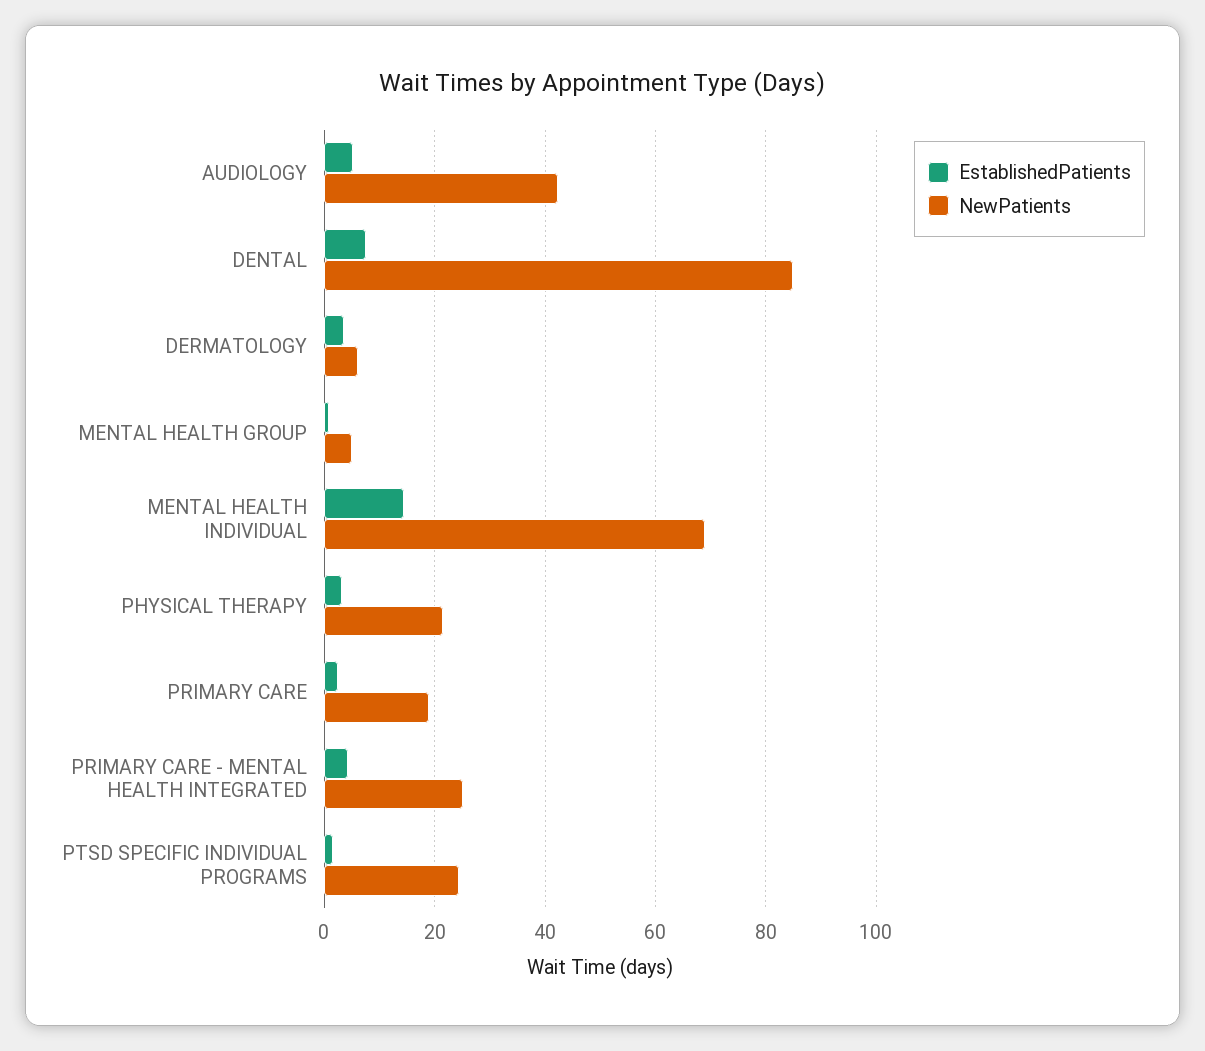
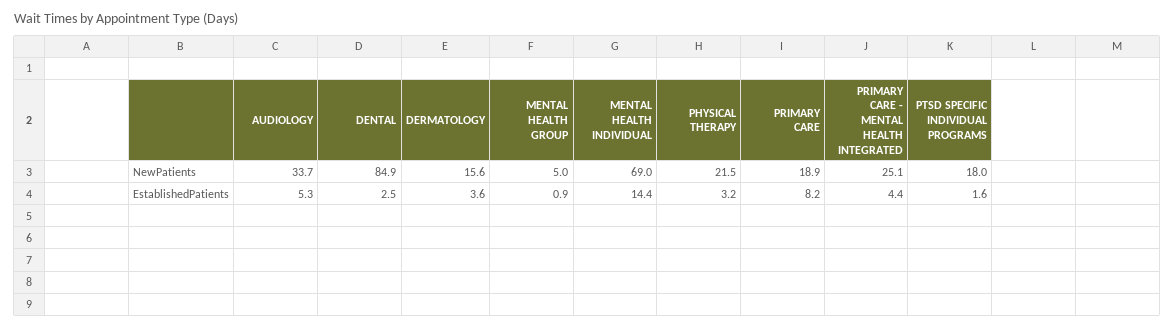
NewPatients, AUDIOLOGY: 42 -> 33.7
EstablishedPatients, DENTAL: 8 -> 2.5
NewPatients, DERMATOLOGY: 6 -> 15.6
EstablishedPatients, PRIMARY CARE: 2 -> 8.2
NewPatients, PTSD SPECIFIC INDIVIDUAL PROGRAMS: 24 -> 18

